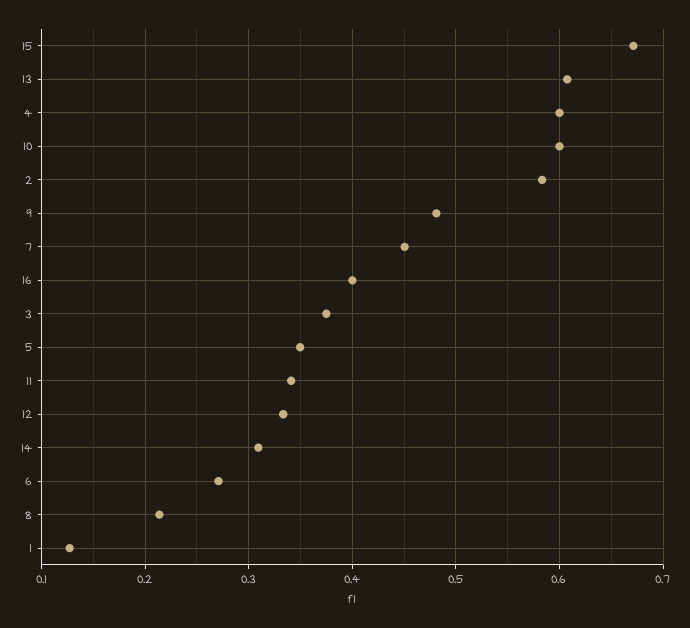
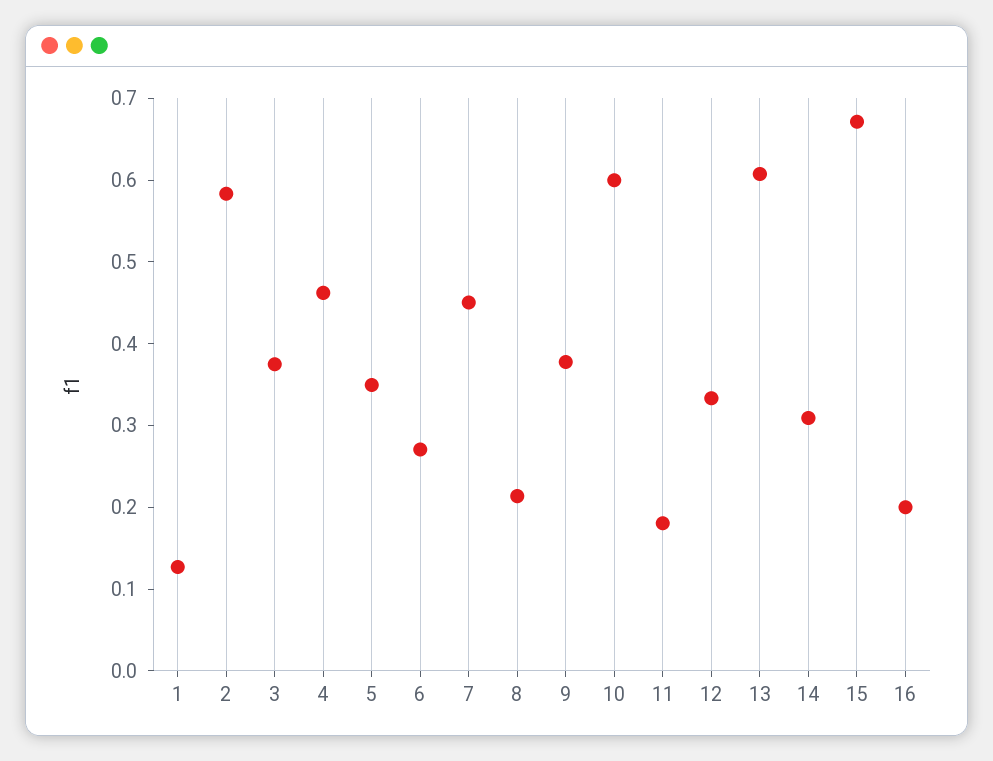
4: 0.6 -> 0.46
9: 0.48 -> 0.38
16: 0.4 -> 0.2
11: 0.34 -> 0.18

